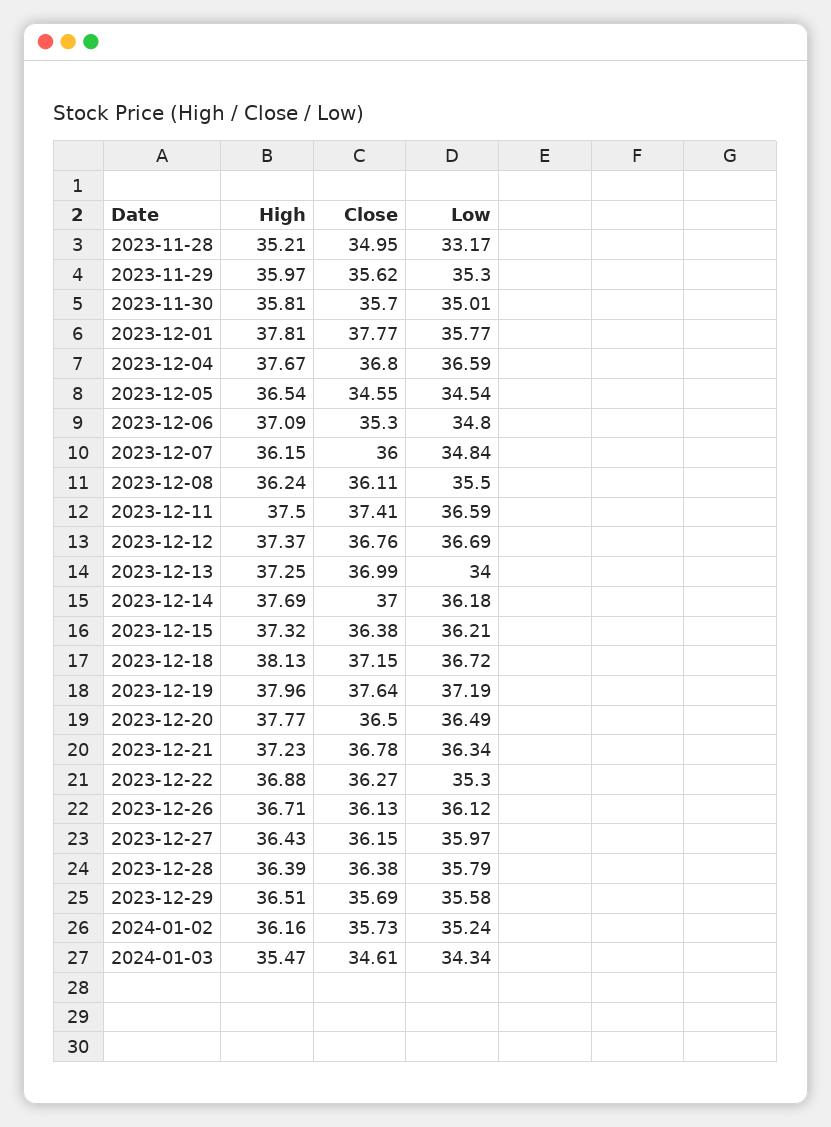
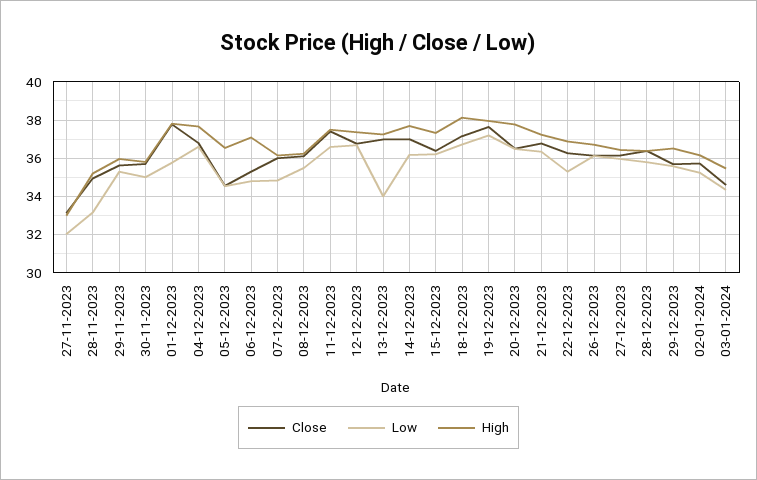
Close, 27-11-2023: none -> 33
Low, 27-11-2023: none -> 32
High, 27-11-2023: none -> 33

